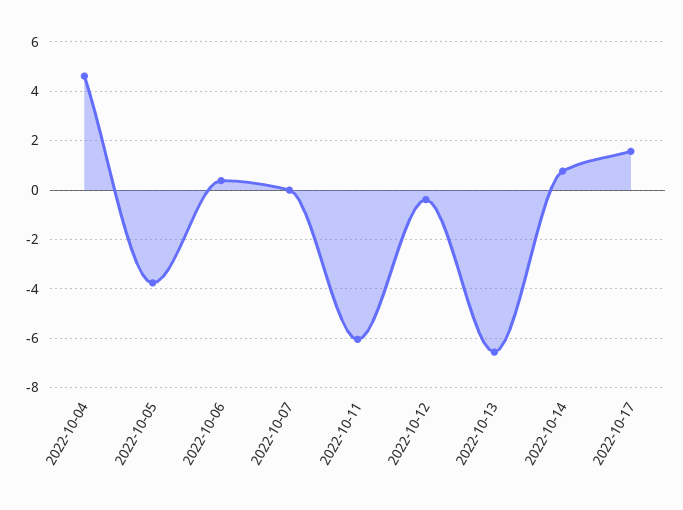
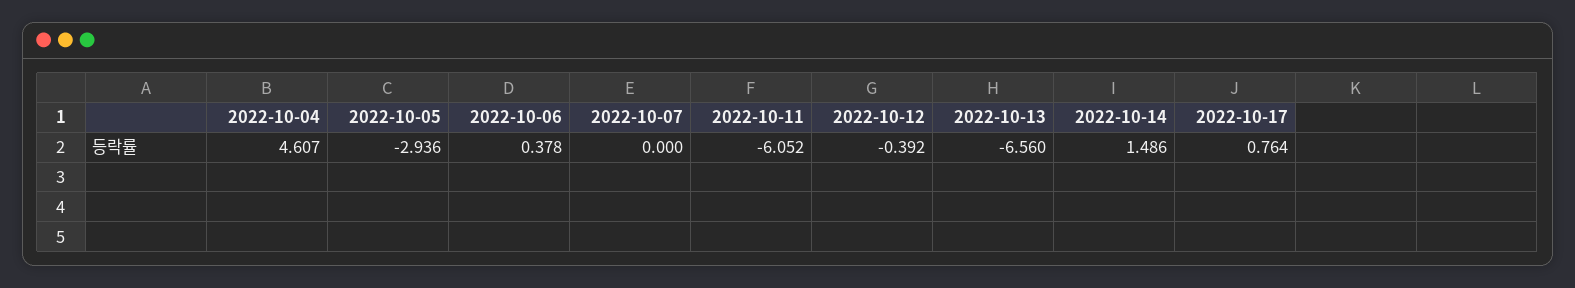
2022-10-05: -3.75 -> -2.936
2022-10-14: 0.75 -> 1.486
2022-10-17: 1.5 -> 0.764

